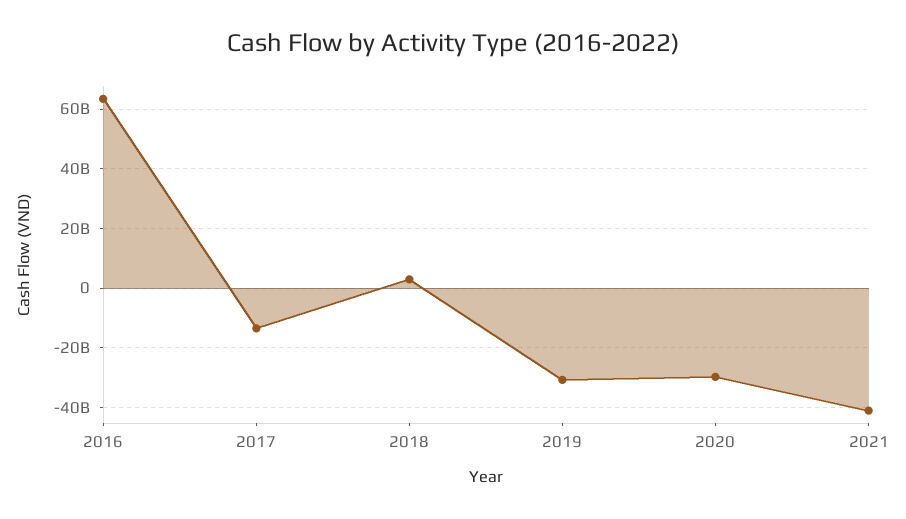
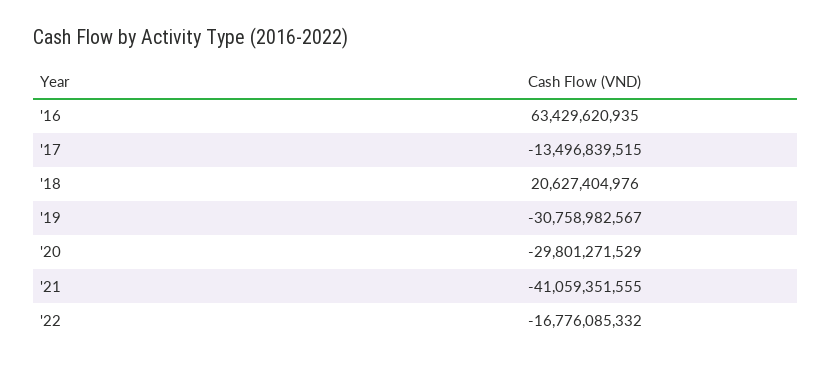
2018: 2500000000 -> 20627404976
'22: none -> -16776085332

